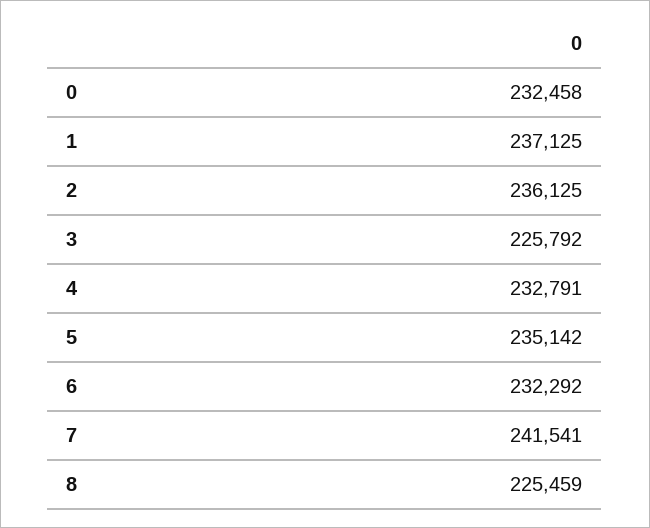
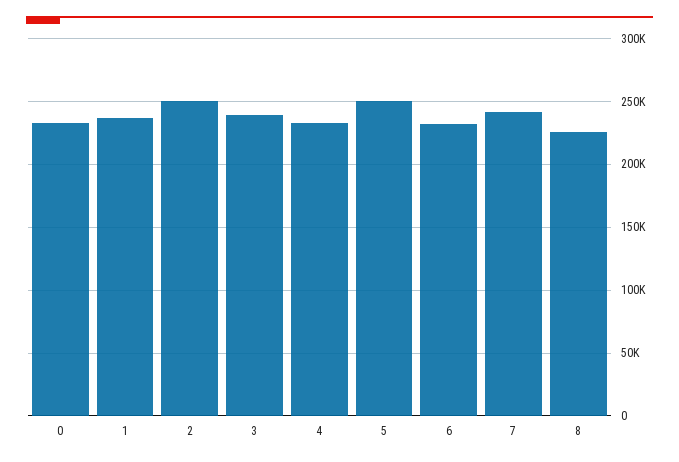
2: 236125 -> 250000
3: 225792 -> 240000
5: 235142 -> 250000

